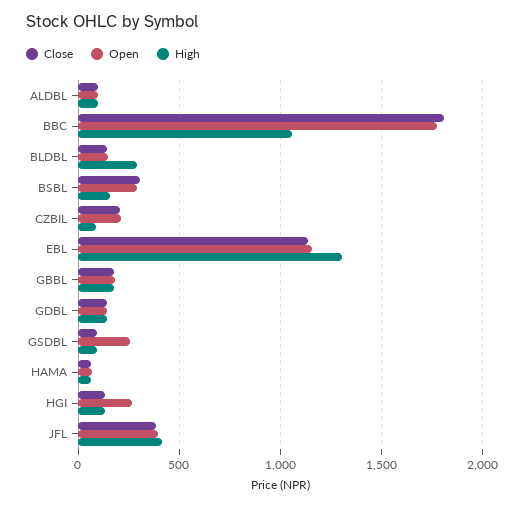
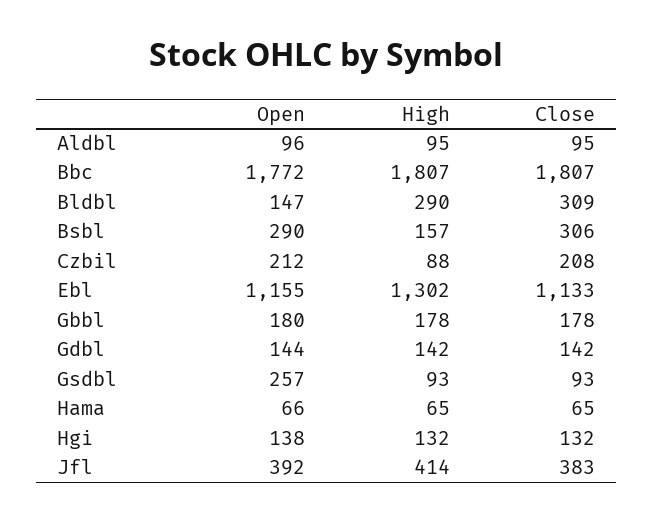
High, BBC: 1050 -> 1807
Close, BLDBL: 150 -> 309
Open, HGI: 250 -> 138

